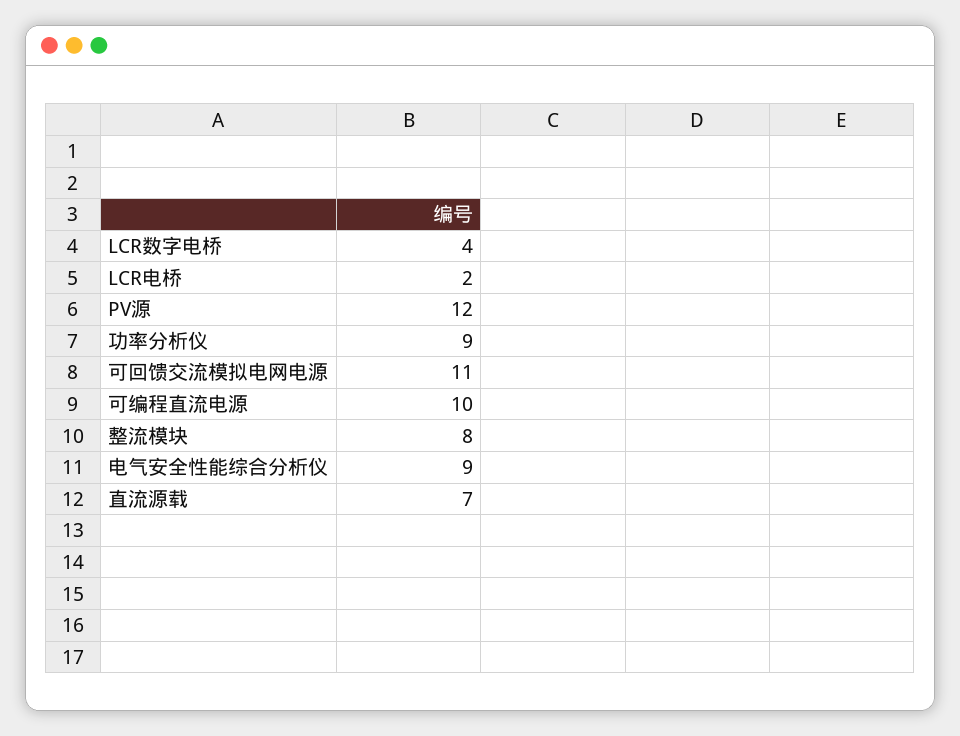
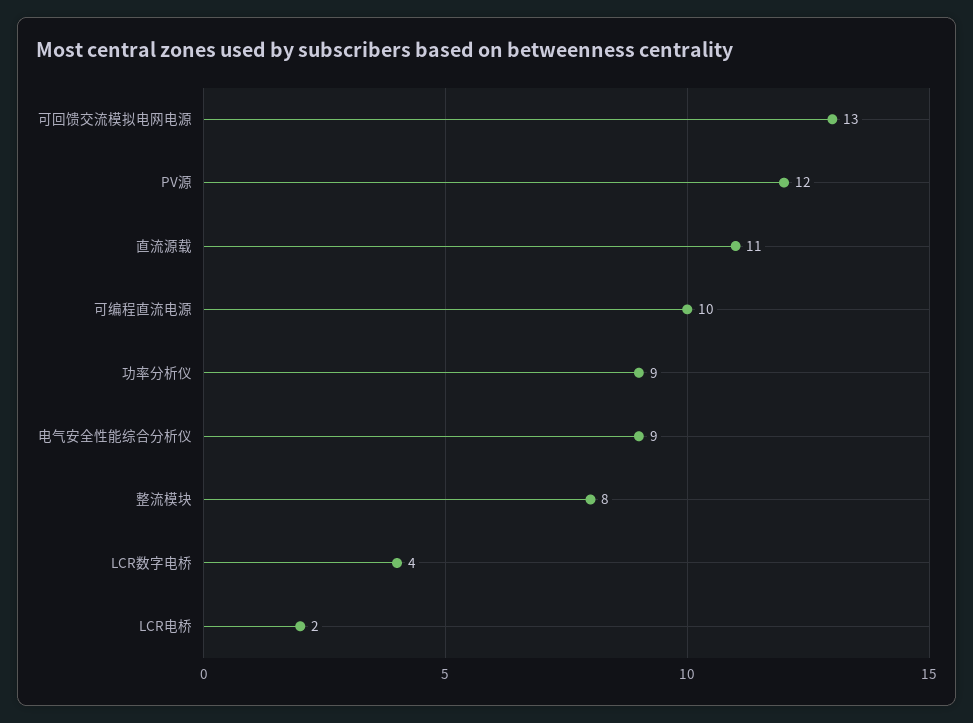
可回馈交流模拟电网电源: 11 -> 13
直流源载: 7 -> 11

